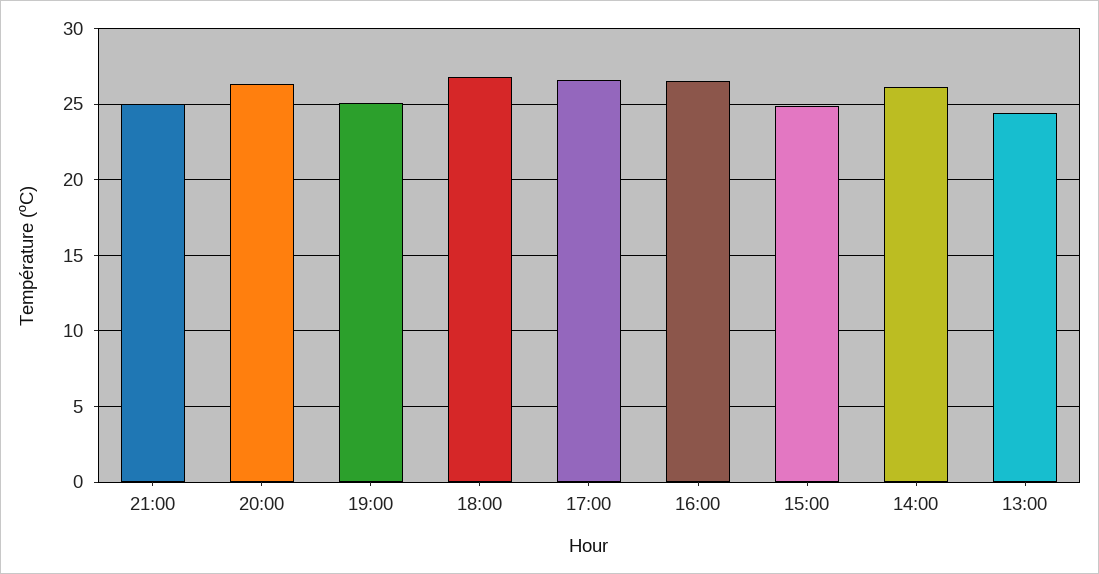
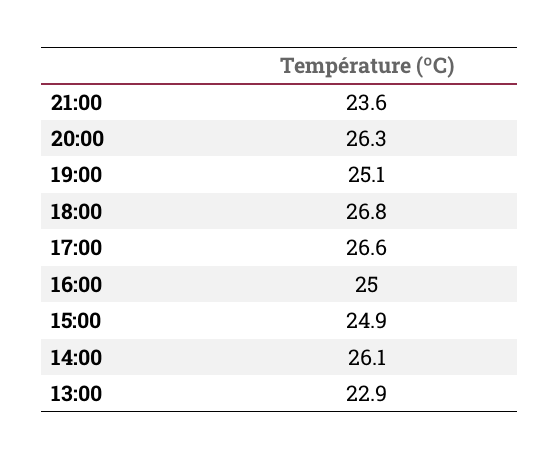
21:00: 25 -> 23.6
16:00: 26.5 -> 25
13:00: 24.5 -> 22.9

